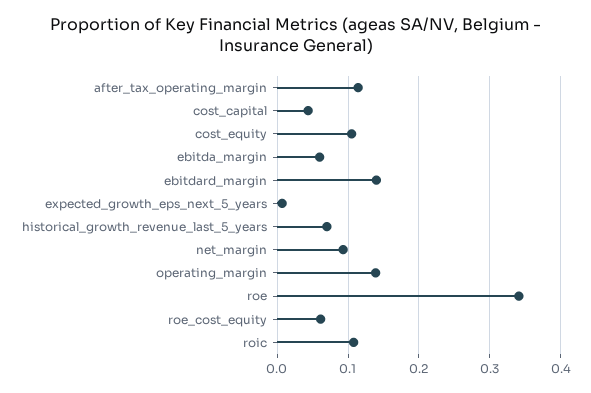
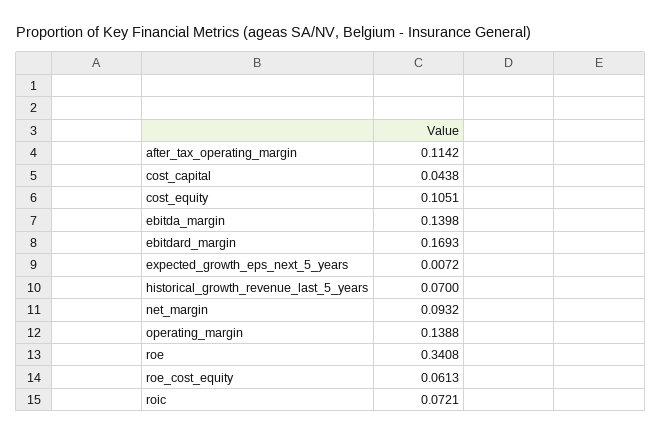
ebitda_margin: 0.06 -> 0.1398
ebitdard_margin: 0.14 -> 0.1693
roic: 0.11 -> 0.0721

